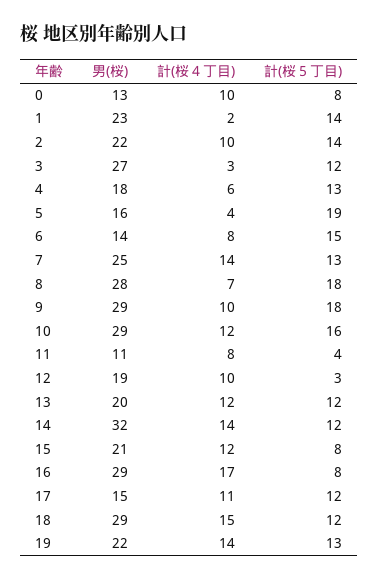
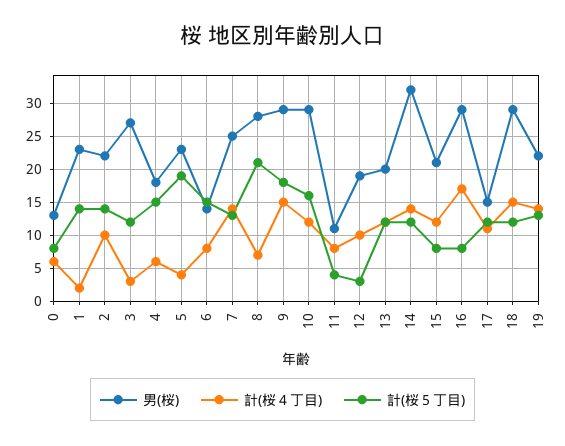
計(桜４丁目), 0: 10 -> 6
計(桜５丁目), 4: 13 -> 15
男(桜), 5: 16 -> 23
計(桜５丁目), 8: 18 -> 21
計(桜４丁目), 9: 10 -> 15

